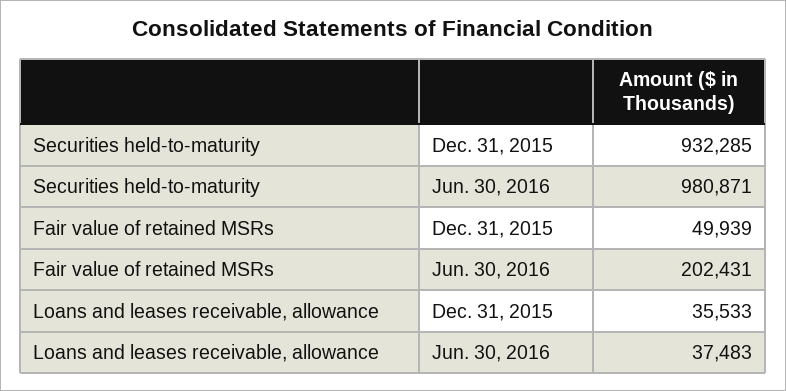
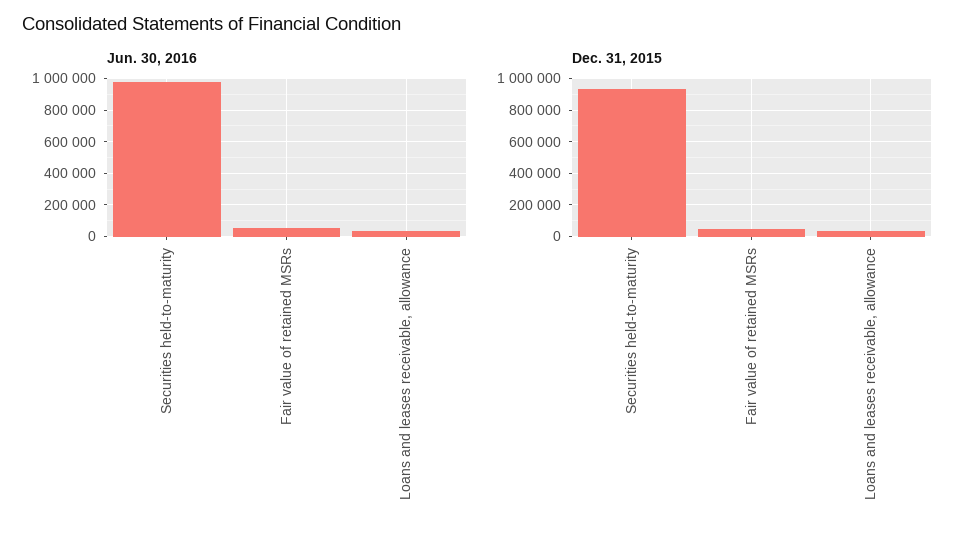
Jun. 30, 2016, Fair value of retained MSRs: 202431 -> 50000

